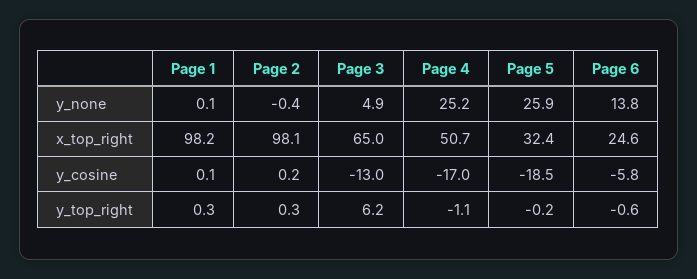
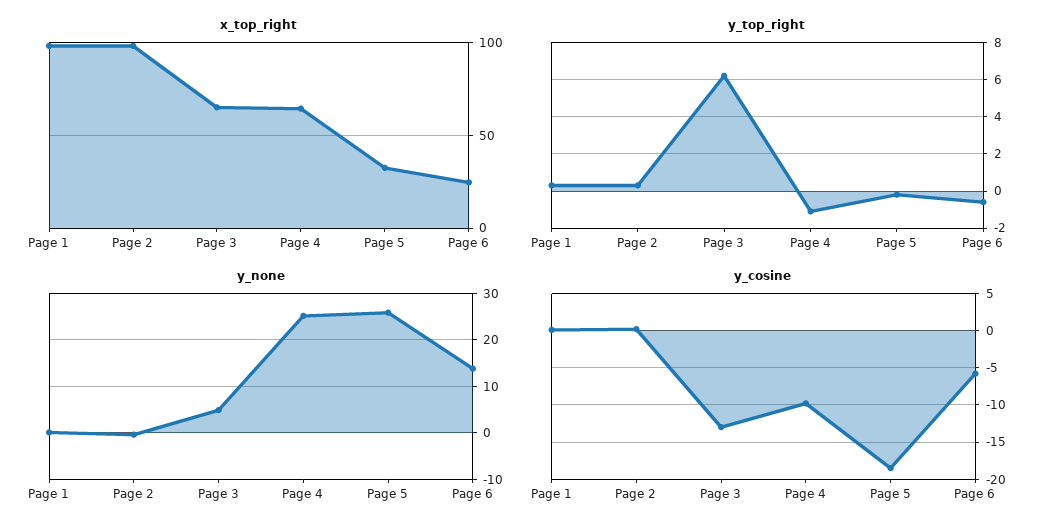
x_top_right, Page 4: 50.7 -> 65
y_cosine, Page 4: -17 -> -10

